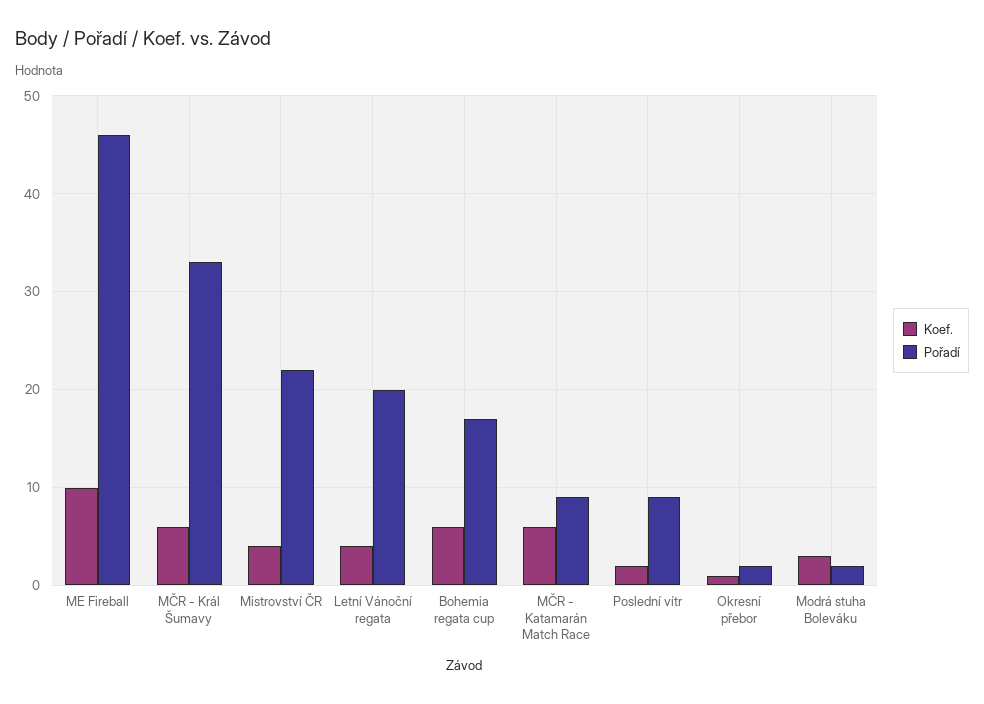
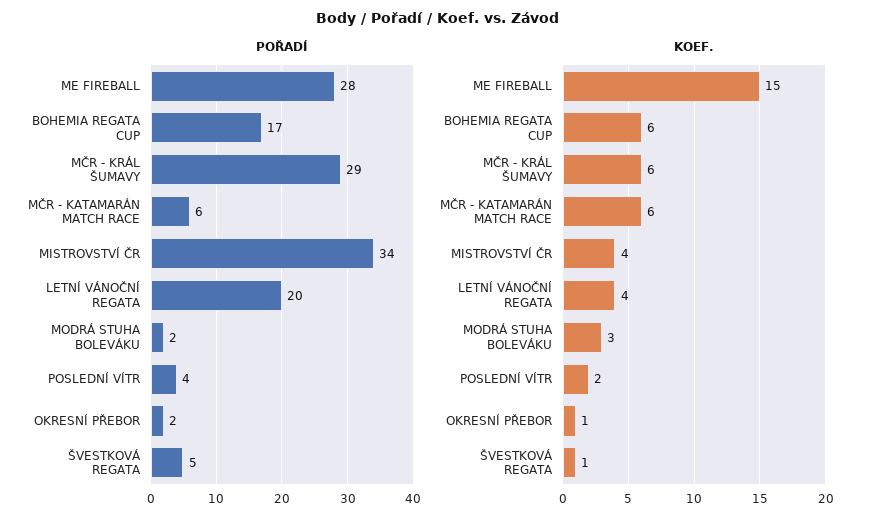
Koef., ME Fireball: 10 -> 15
Pořadí, ME Fireball: 46 -> 28
Pořadí, MČR - Král Šumavy: 33 -> 29
Pořadí, Mistrovství ČR: 22 -> 34
Pořadí, MČR - Katamarán Match Race: 9 -> 6
Pořadí, Poslední vítr: 9 -> 4
Pořadí, ŠVESTKOVÁ REGATA: none -> 5
Koef., ŠVESTKOVÁ REGATA: none -> 1

